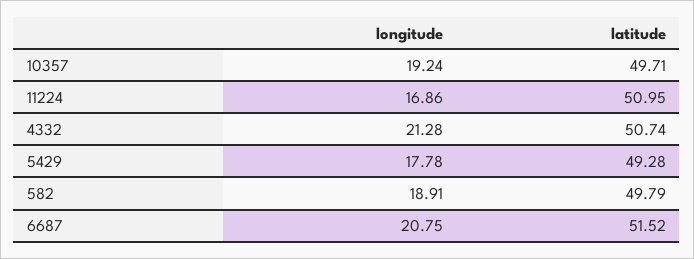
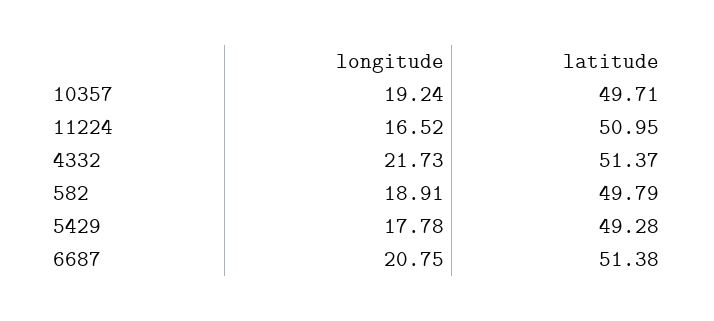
longitude, 11224: 16.86 -> 16.52
longitude, 4332: 21.28 -> 21.73
latitude, 4332: 50.74 -> 51.37
latitude, 6687: 51.52 -> 51.38

